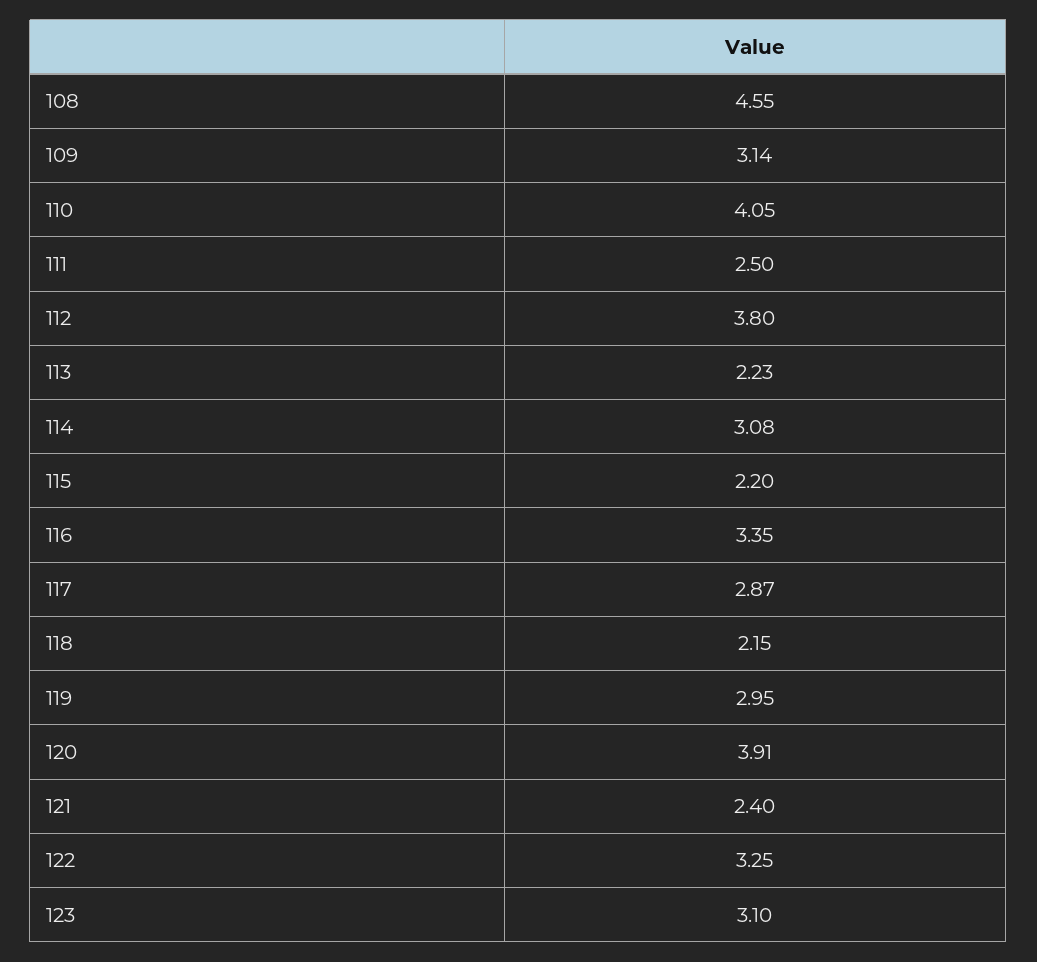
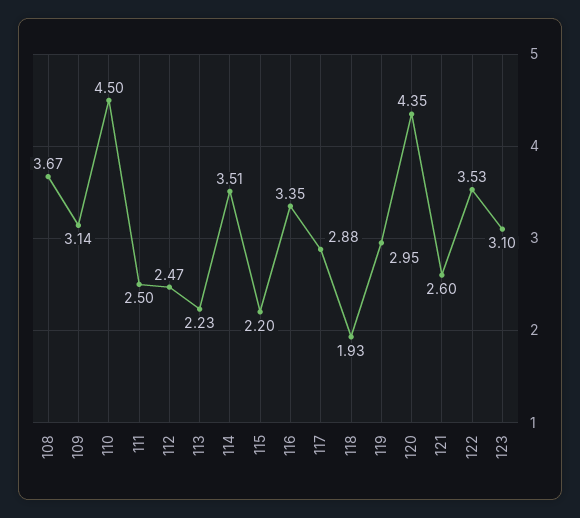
108: 4.55 -> 3.67
110: 4.05 -> 4.5
112: 3.8 -> 2.47
114: 3.08 -> 3.51
117: 2.87 -> 2.88
118: 2.15 -> 1.93
120: 3.91 -> 4.35
121: 2.4 -> 2.6
122: 3.25 -> 3.53

